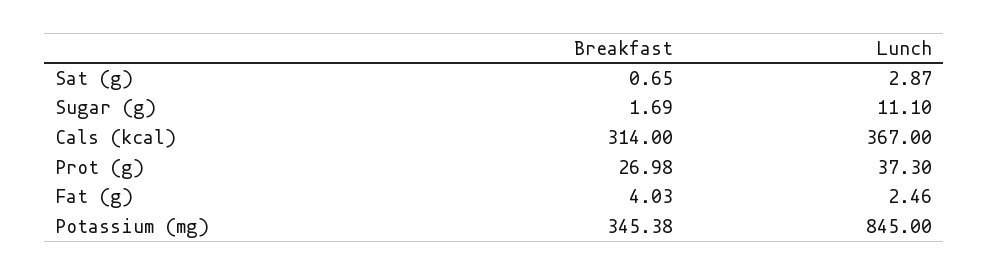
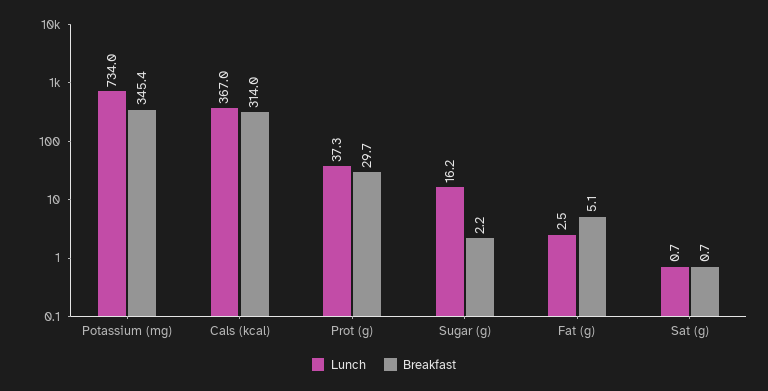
Lunch, Sat (g): 2.87 -> 0.7
Breakfast, Sugar (g): 1.69 -> 2.2
Lunch, Sugar (g): 11.1 -> 16.2
Breakfast, Prot (g): 26.98 -> 29.7
Breakfast, Fat (g): 4.03 -> 5.1
Lunch, Potassium (mg): 845 -> 734

